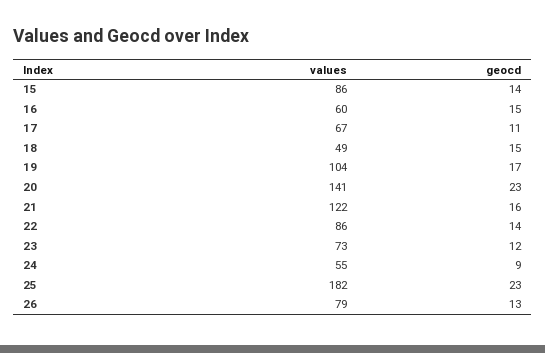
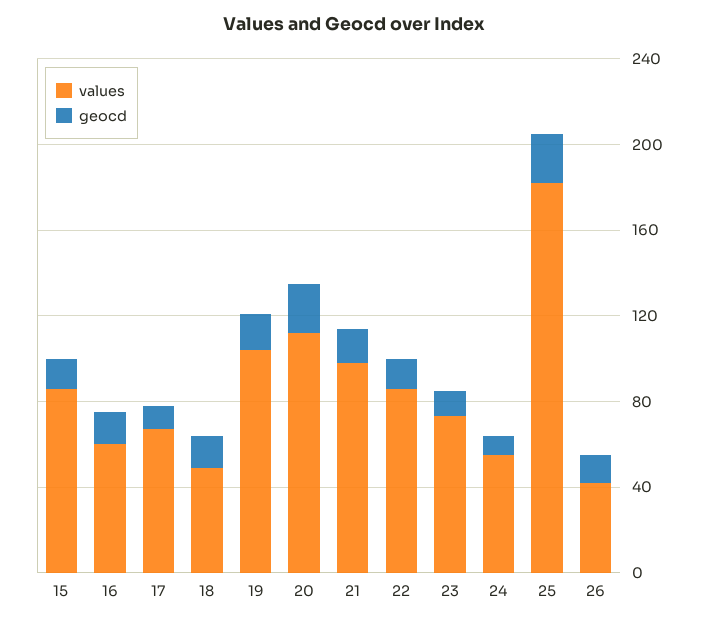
values, 20: 141 -> 110
values, 21: 122 -> 100
values, 26: 79 -> 40

